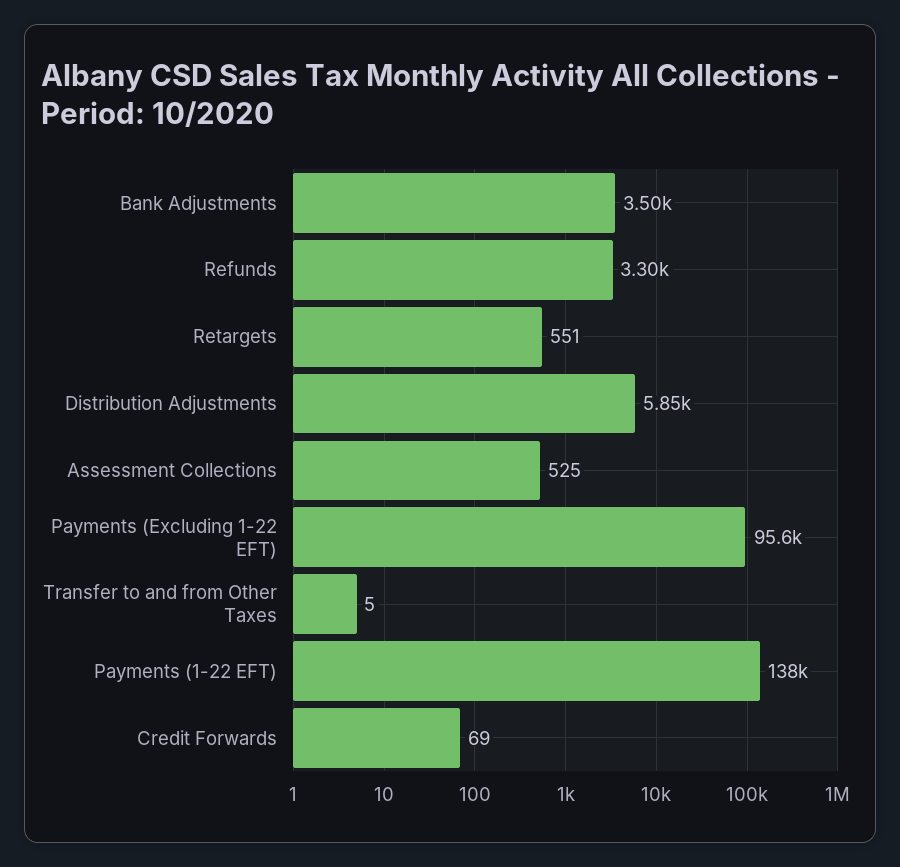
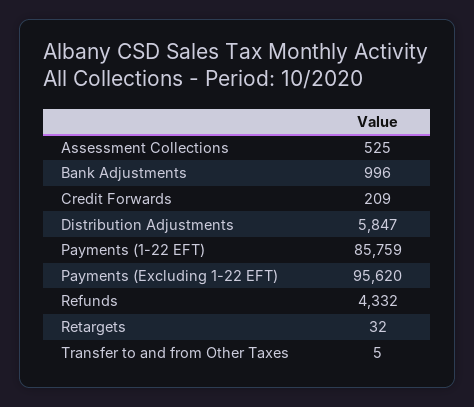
Bank Adjustments: 3500 -> 996
Refunds: 3300 -> 4332
Retargets: 551 -> 32
Payments (1-22 EFT): 138000 -> 85759
Credit Forwards: 69 -> 209

